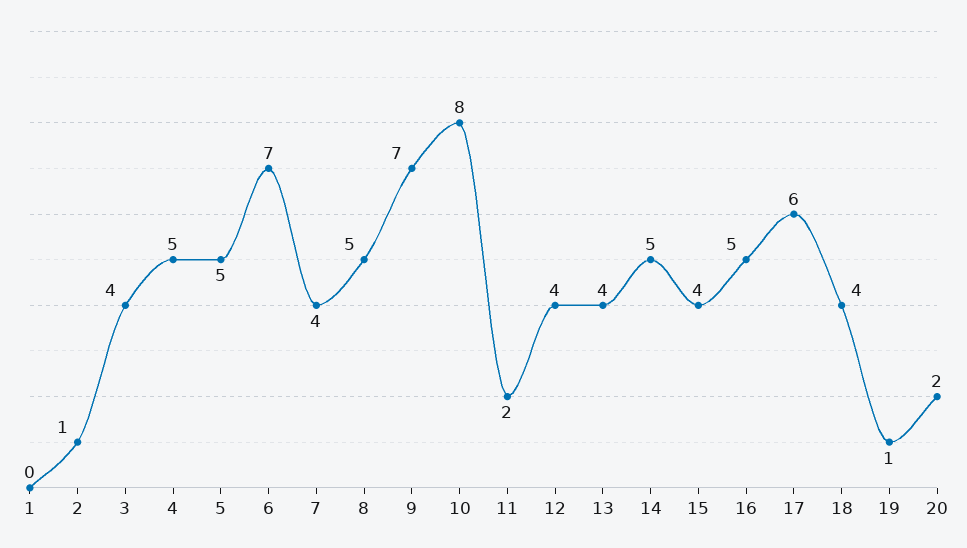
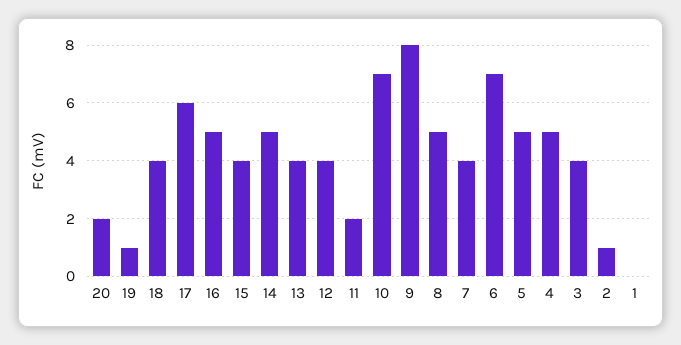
9: 7 -> 8
10: 8 -> 7

